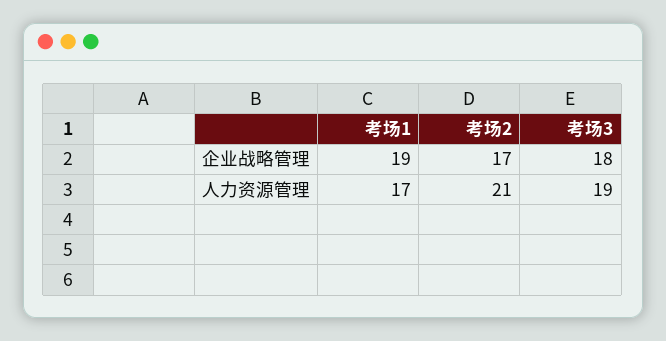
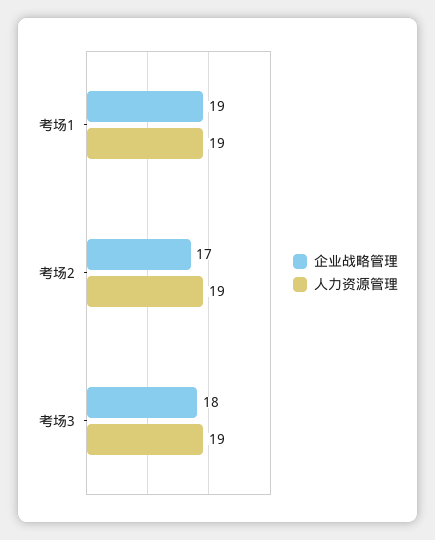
人力资源管理, 考场1: 17 -> 19
人力资源管理, 考场2: 21 -> 19

